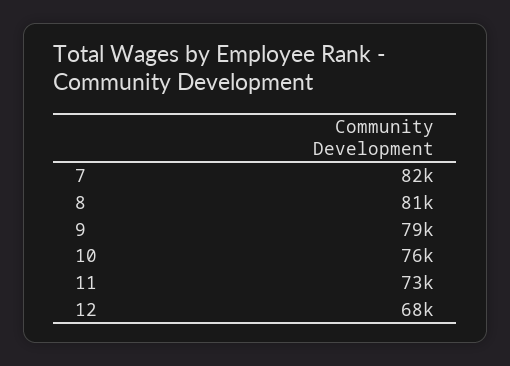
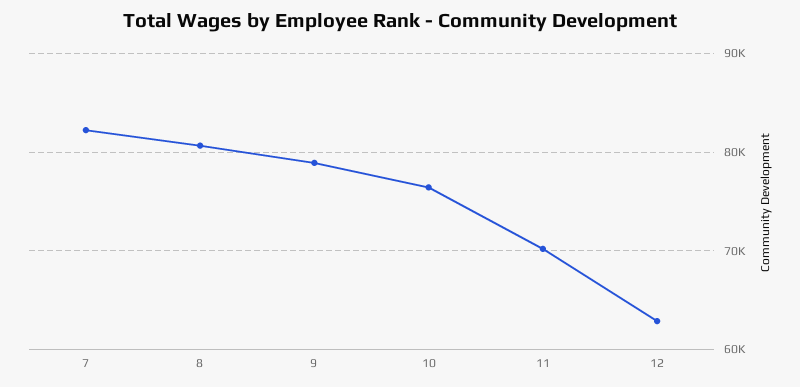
11: 73000 -> 70000
12: 68000 -> 63000

